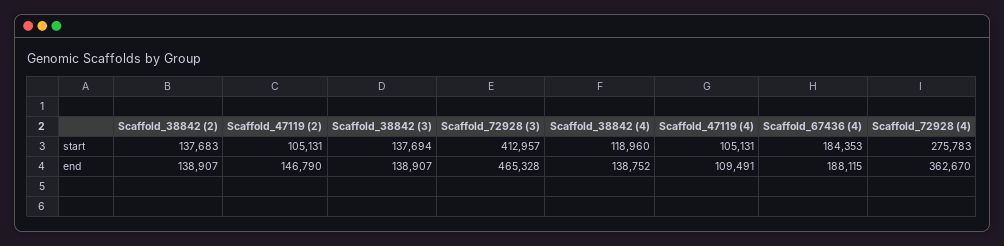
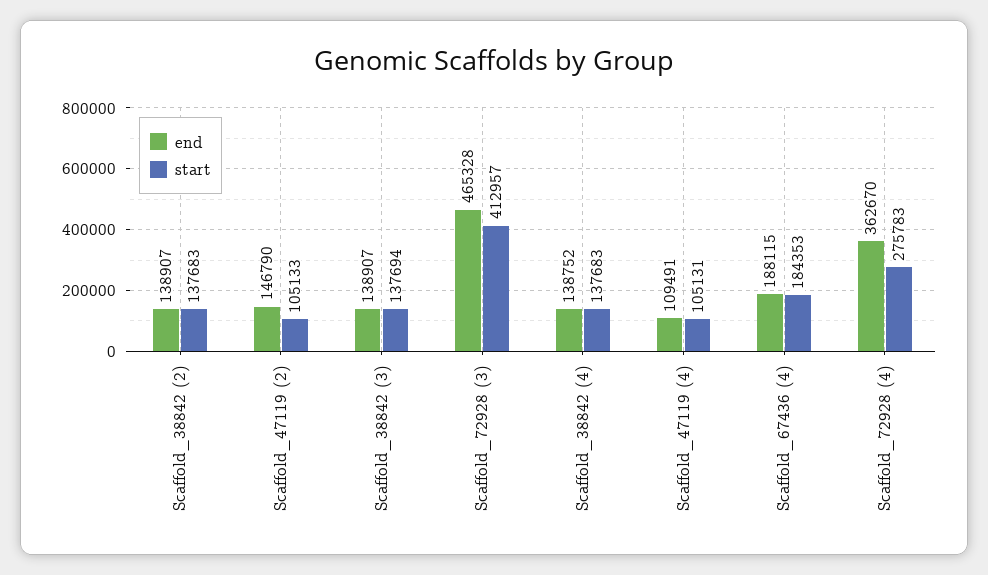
start, Scaffold_47119 (2): 105131 -> 105133
start, Scaffold_38842 (4): 118960 -> 137683

